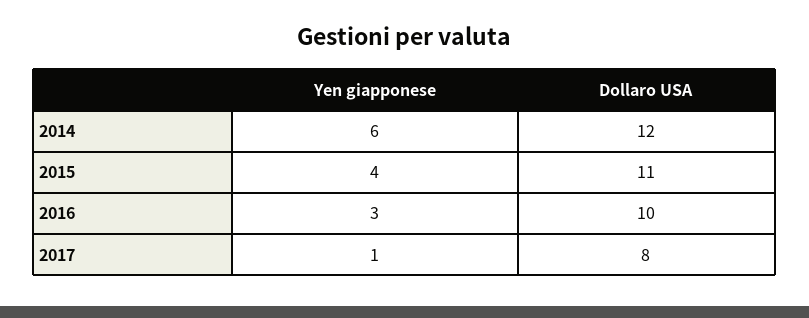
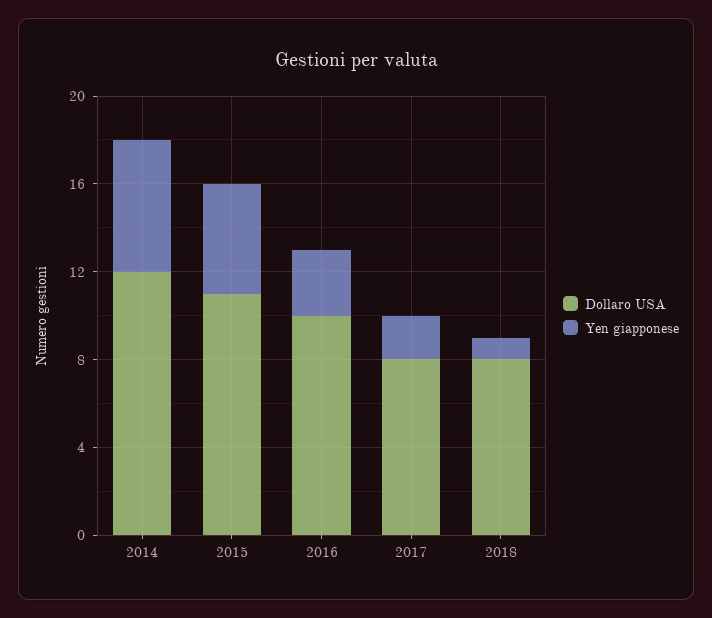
Yen giapponese, 2015: 4 -> 5
Yen giapponese, 2017: 1 -> 2
Dollaro USA, 2018: none -> 8
Yen giapponese, 2018: none -> 1

